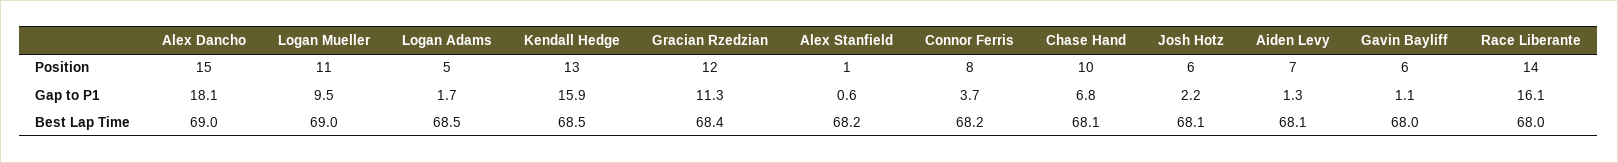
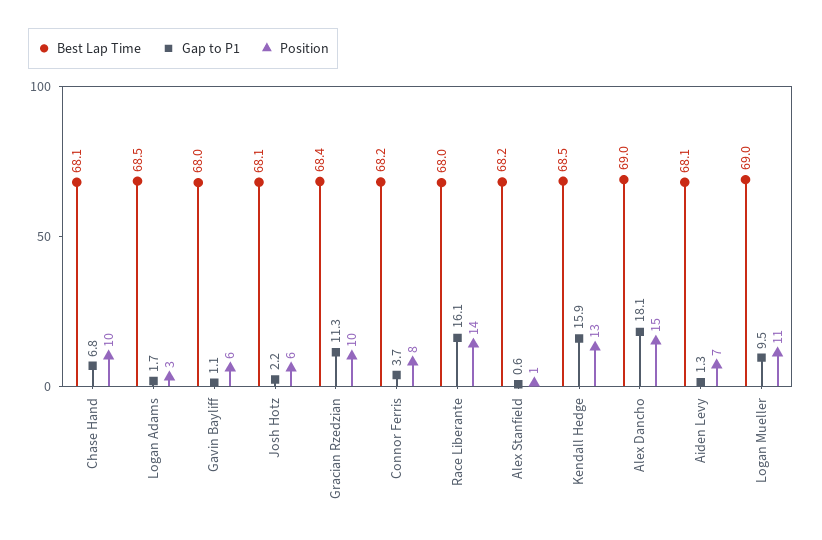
Position, Logan Adams: 5 -> 3
Position, Gracian Rzedzian: 12 -> 10

